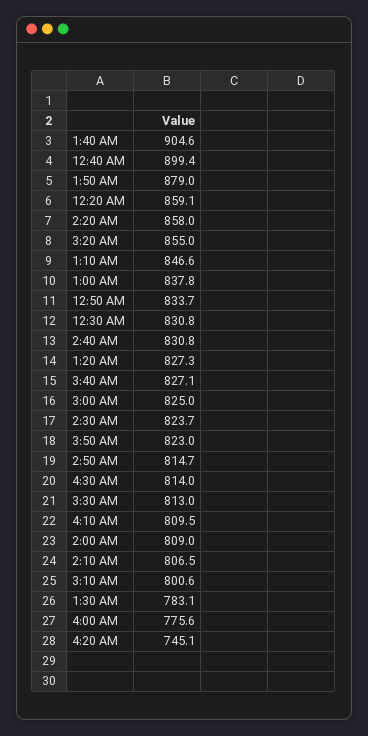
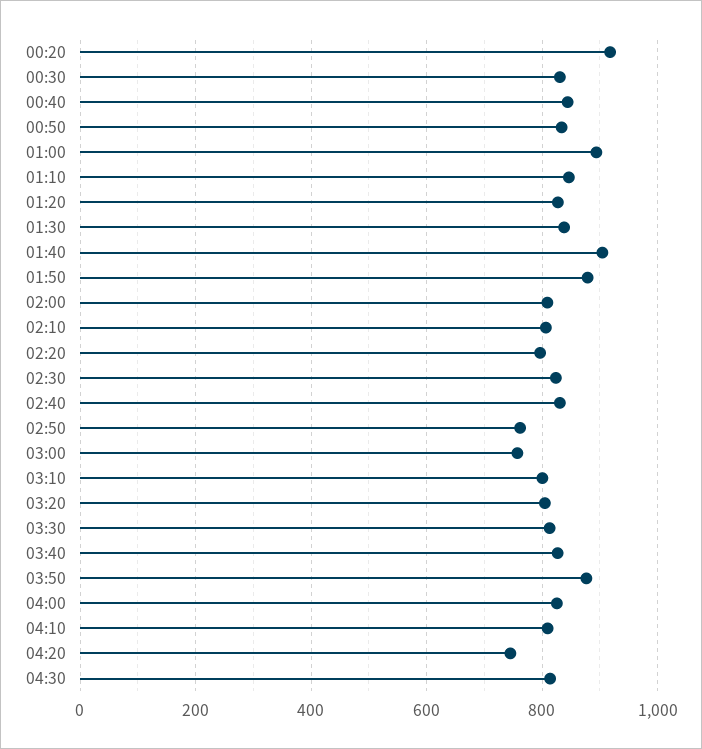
12:40 AM: 899.4 -> 840
12:20 AM: 859.1 -> 920
2:20 AM: 858 -> 800
3:20 AM: 855 -> 800
1:00 AM: 837.8 -> 900
3:00 AM: 825 -> 760
3:50 AM: 823 -> 880
2:50 AM: 814.7 -> 760
1:30 AM: 783.1 -> 840
4:00 AM: 775.6 -> 820

